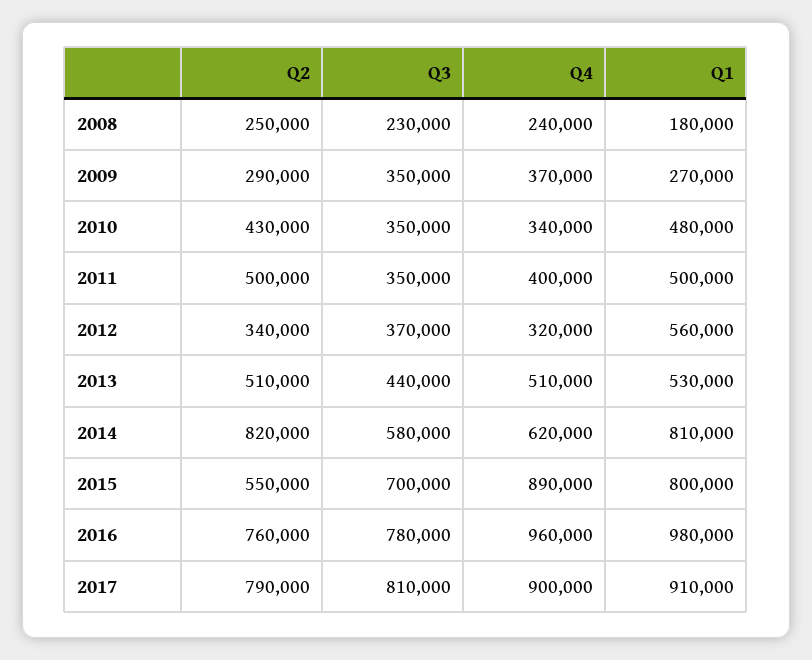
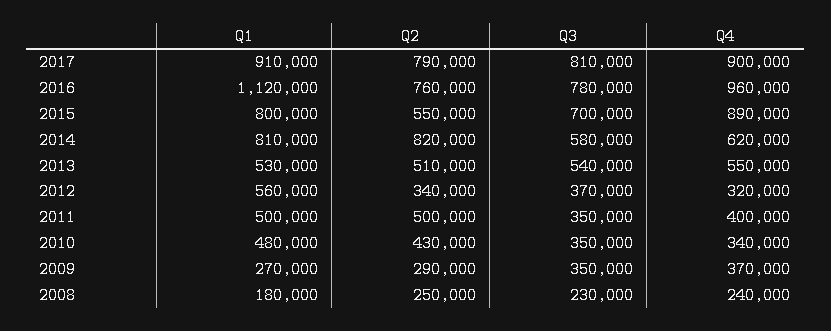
Q3, 2013: 440000 -> 540000
Q4, 2013: 510000 -> 550000
Q1, 2016: 980000 -> 1120000

